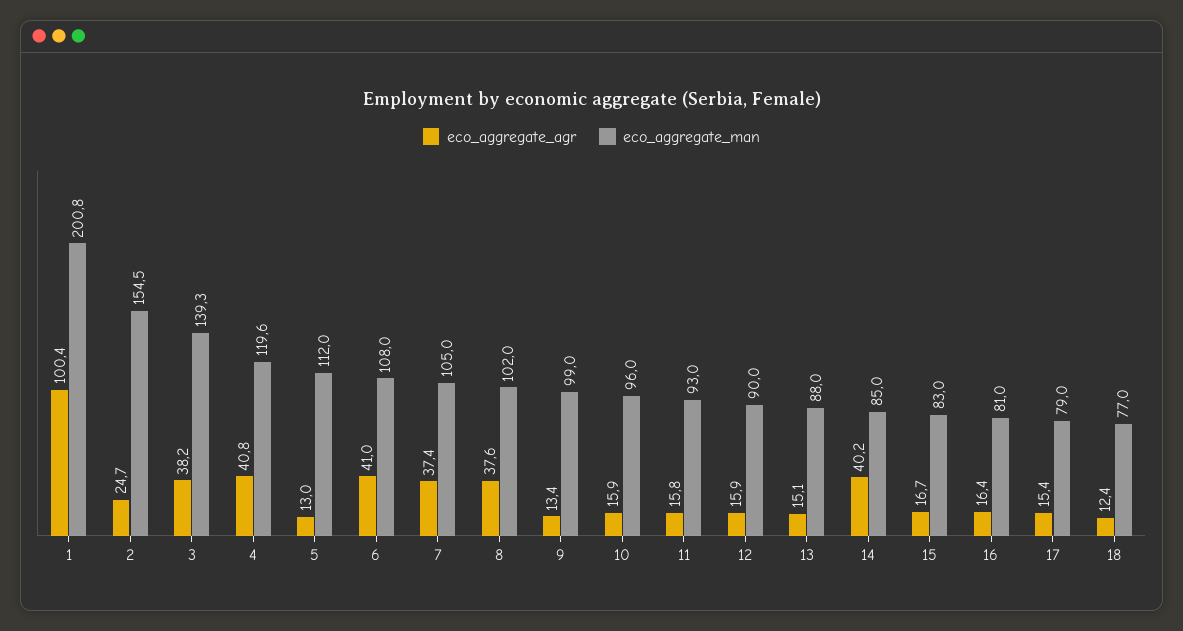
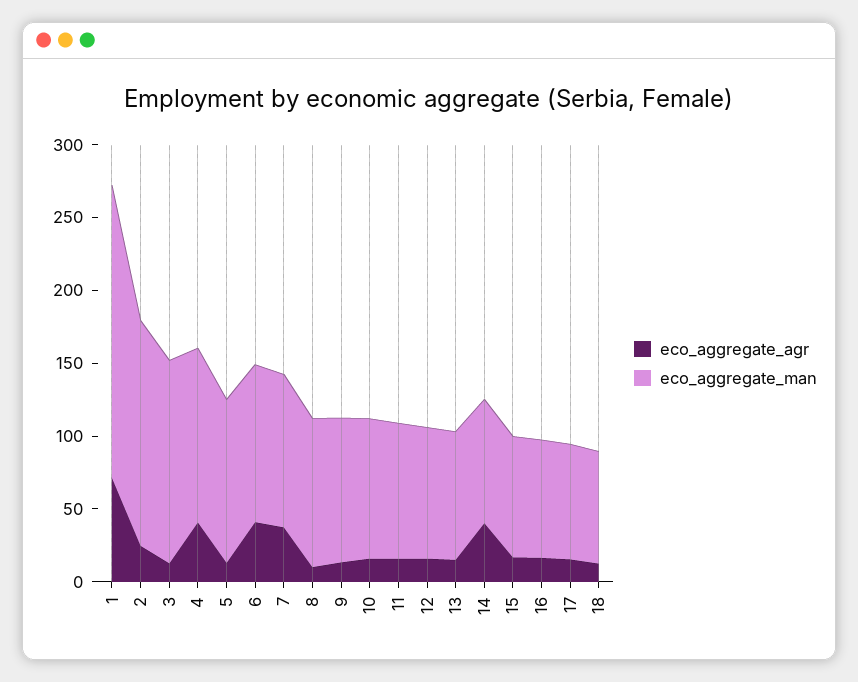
eco_aggregate_agr, 1: 100.4 -> 70
eco_aggregate_agr, 3: 38.2 -> 10
eco_aggregate_agr, 8: 37.6 -> 10

